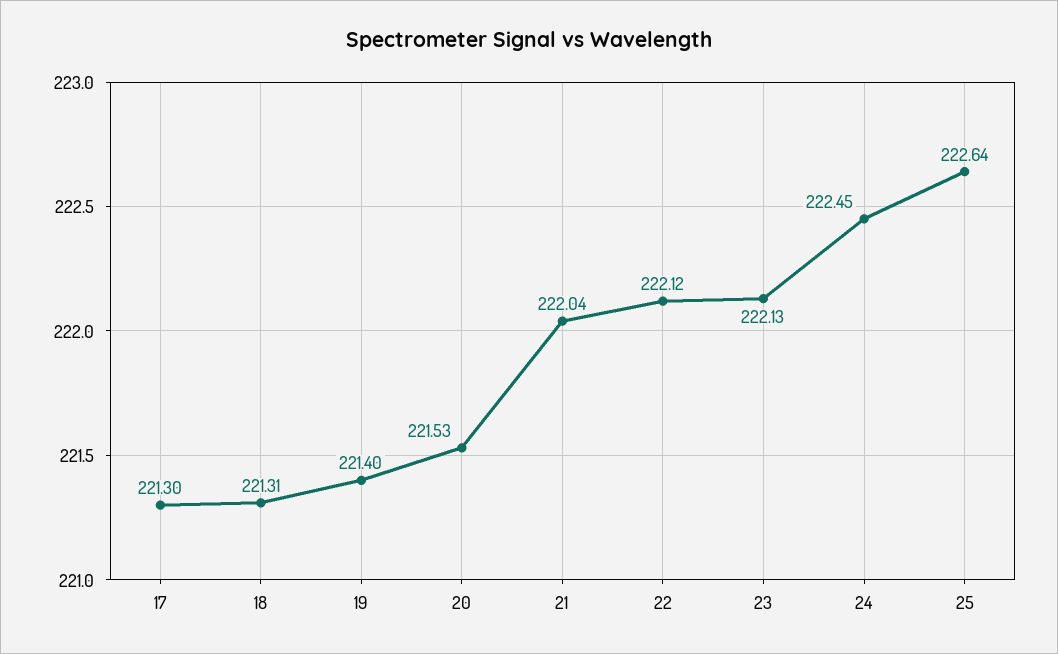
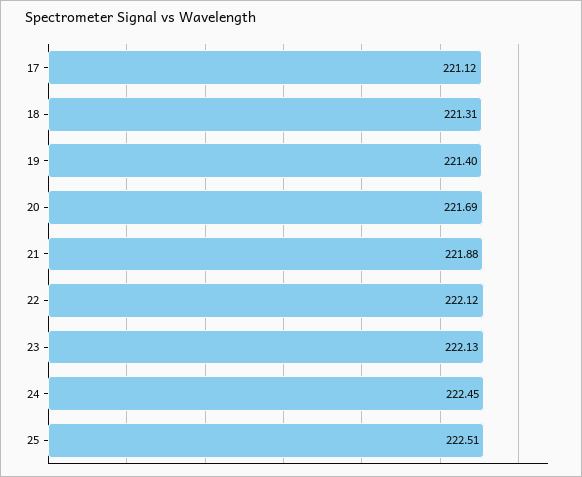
17: 221.3 -> 221.12
20: 221.53 -> 221.69
21: 222.04 -> 221.88
25: 222.64 -> 222.51

